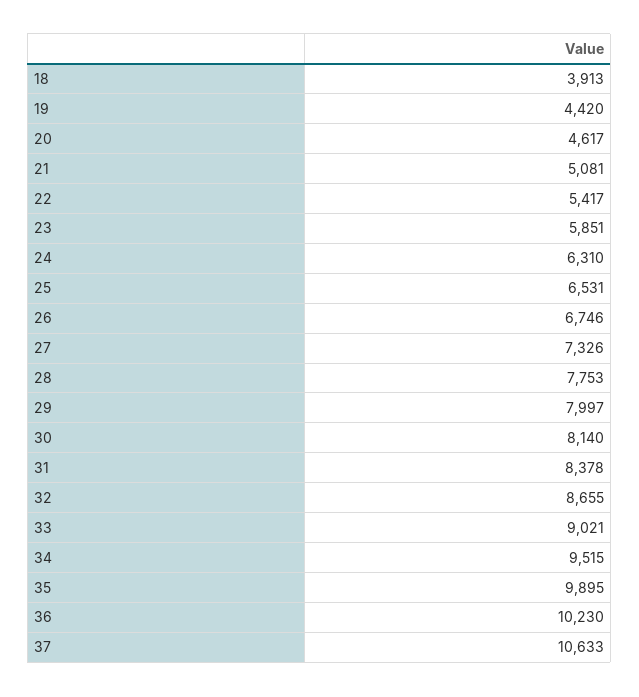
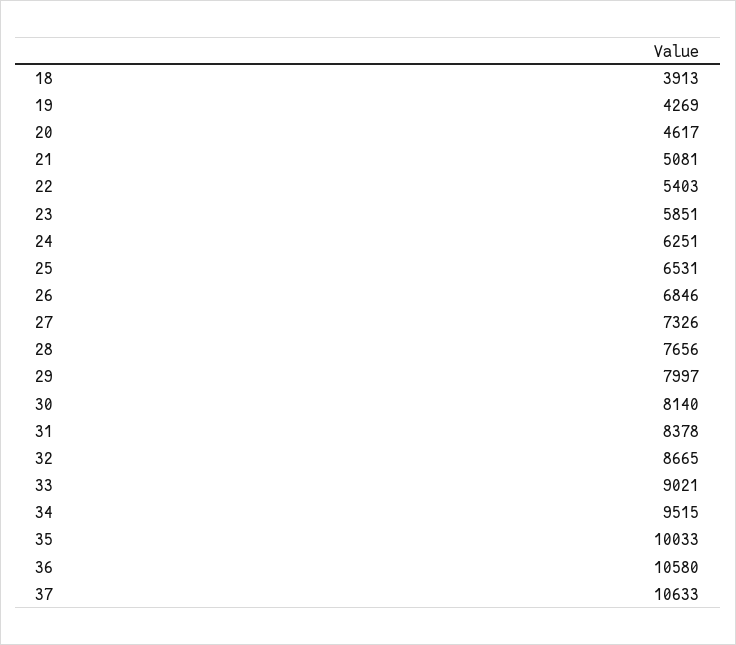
19: 4420 -> 4269
22: 5417 -> 5403
24: 6310 -> 6251
26: 6746 -> 6846
28: 7753 -> 7656
32: 8655 -> 8665
35: 9895 -> 10033
36: 10230 -> 10580

